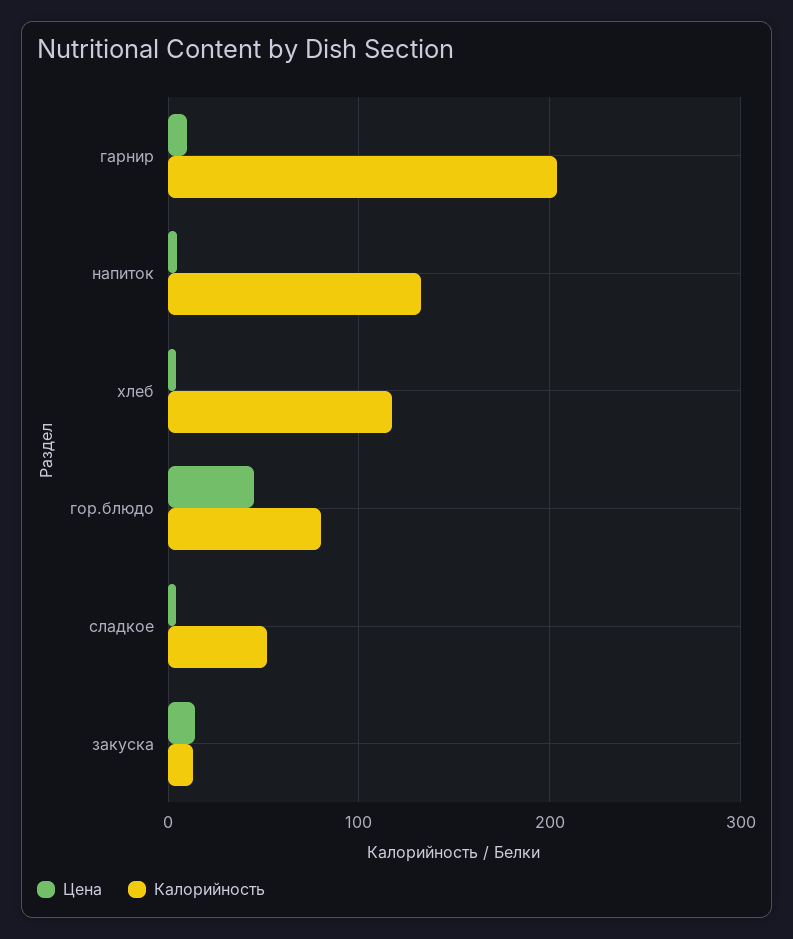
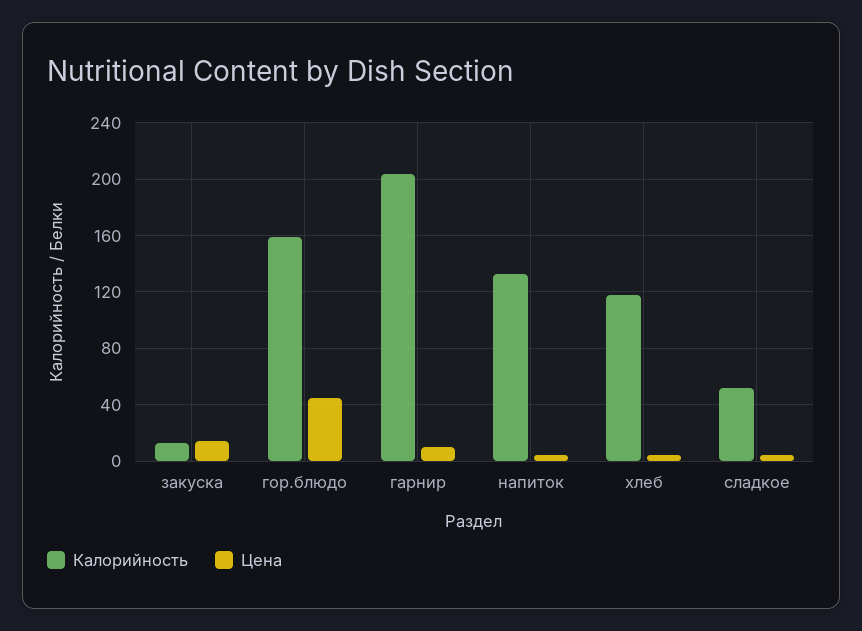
Калорийность, гор.блюдо: 80 -> 160

